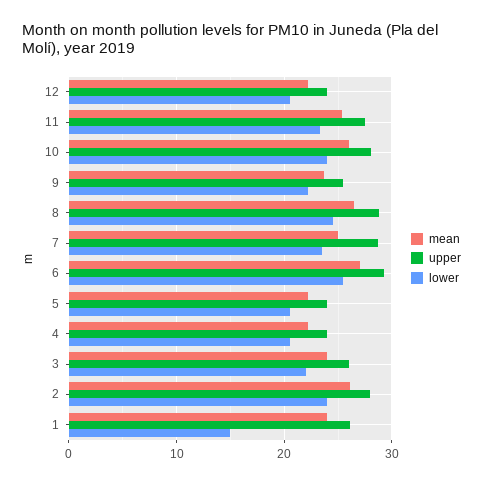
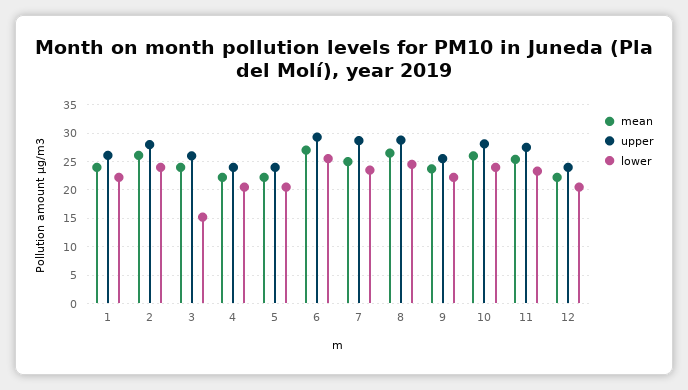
lower, 3: 22 -> 15
lower, 1: 15 -> 22.5

